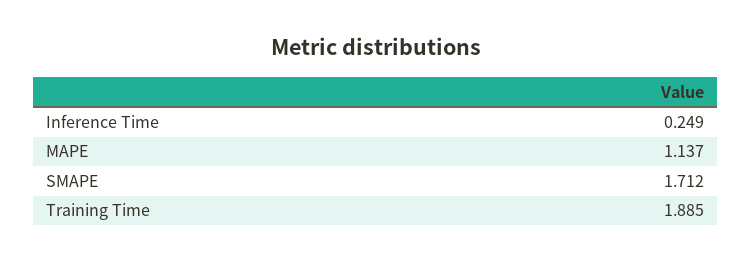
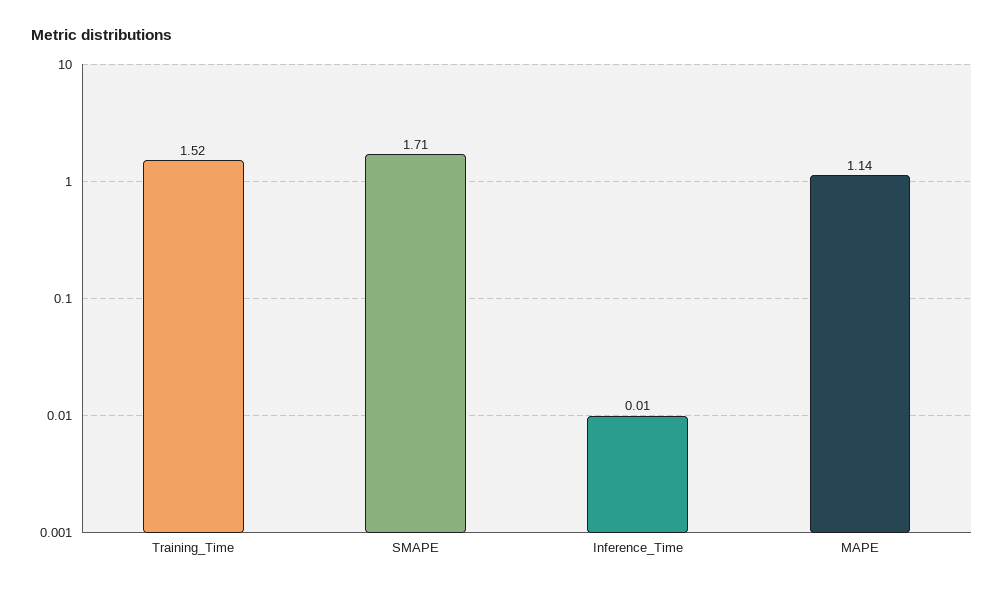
Inference Time: 0.249 -> 0.01
Training Time: 1.885 -> 1.52

